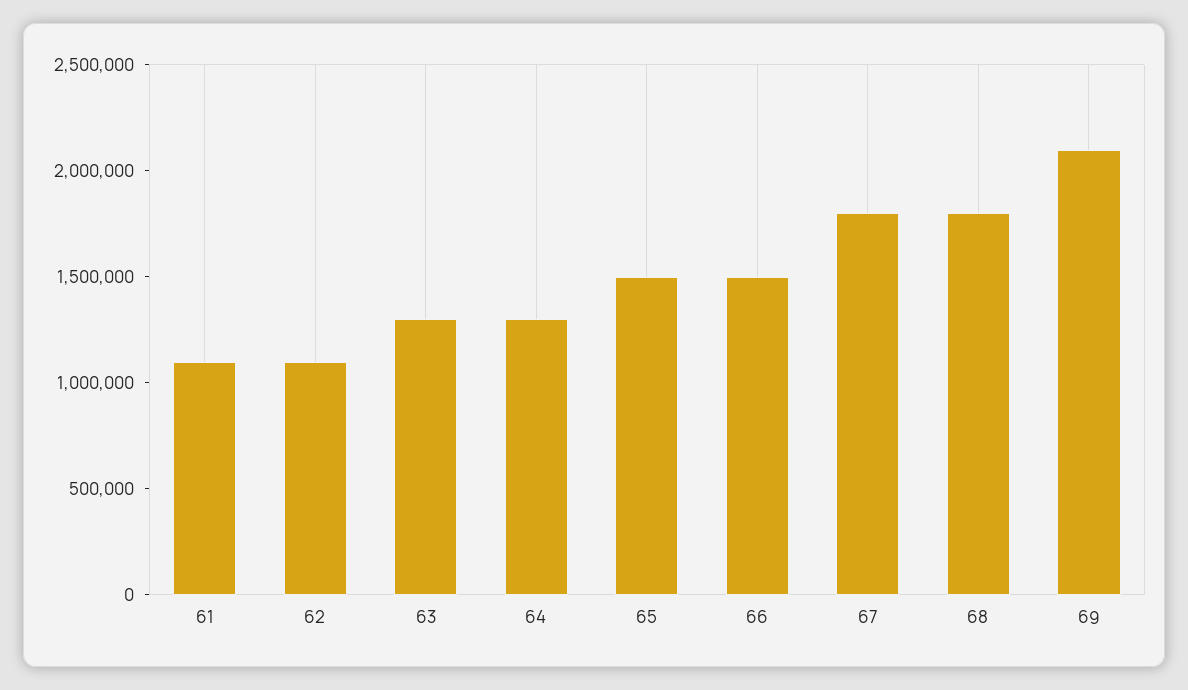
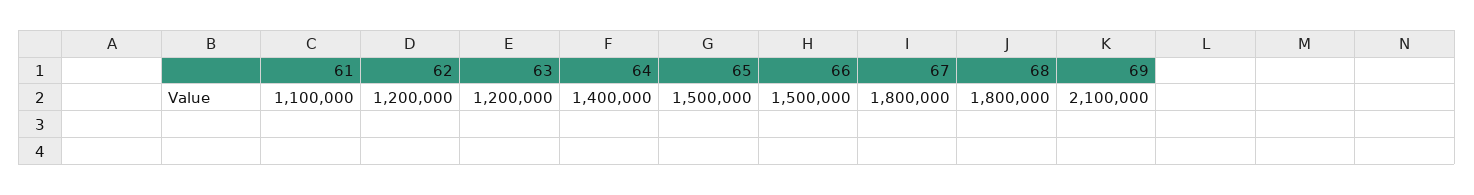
62: 1100000 -> 1200000
63: 1300000 -> 1200000
64: 1300000 -> 1400000

